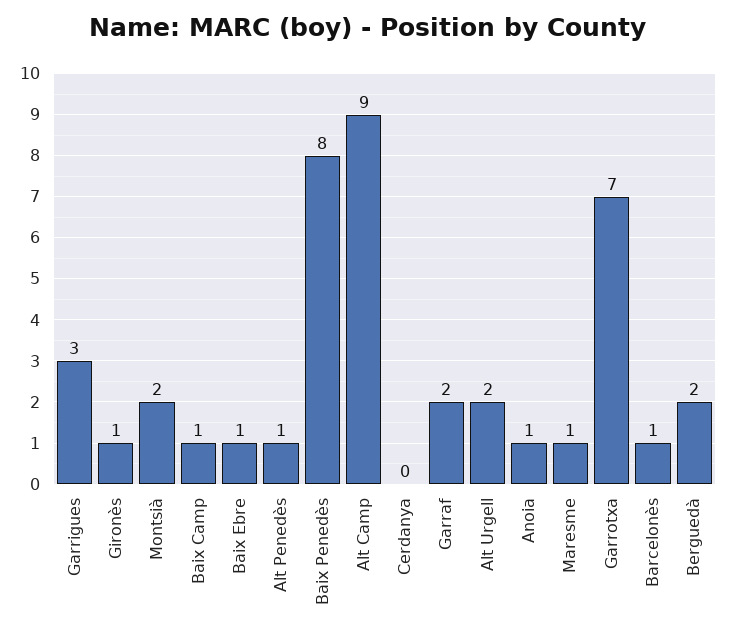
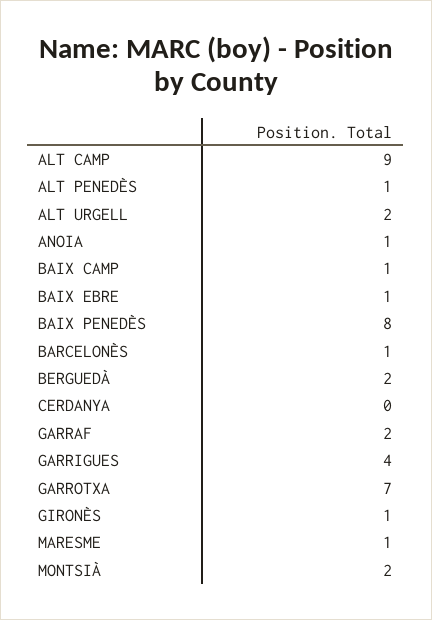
Garrigues: 3 -> 4

